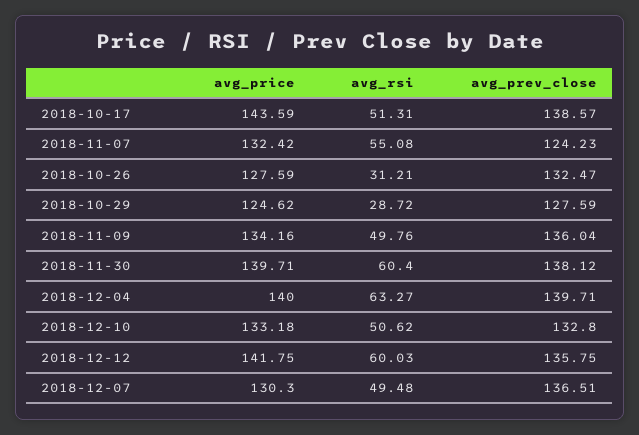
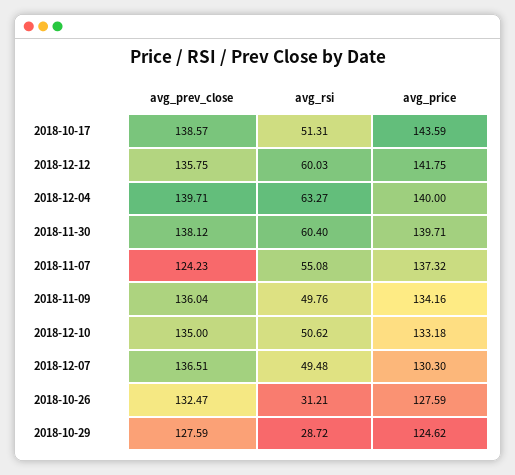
avg_price, 2018-11-07: 132.42 -> 137.32
avg_prev_close, 2018-12-10: 132.8 -> 135

